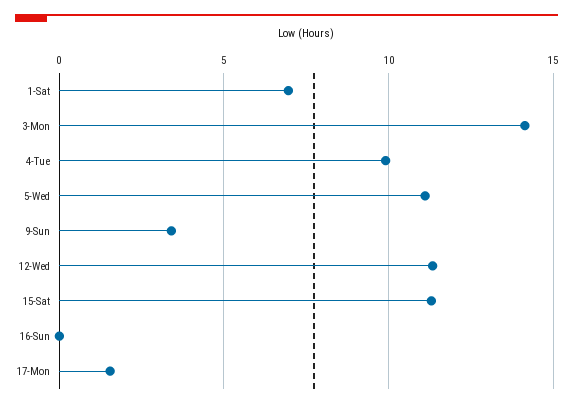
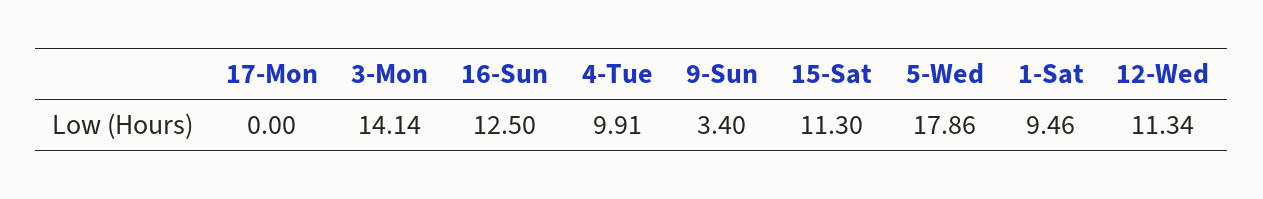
1-Sat: 7 -> 9.46
5-Wed: 11 -> 17.86
16-Sun: 0 -> 12.5
17-Mon: 1.5 -> 0

